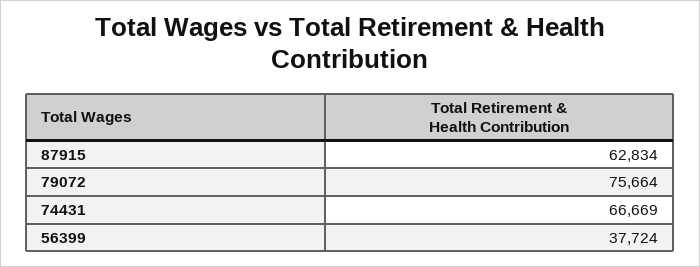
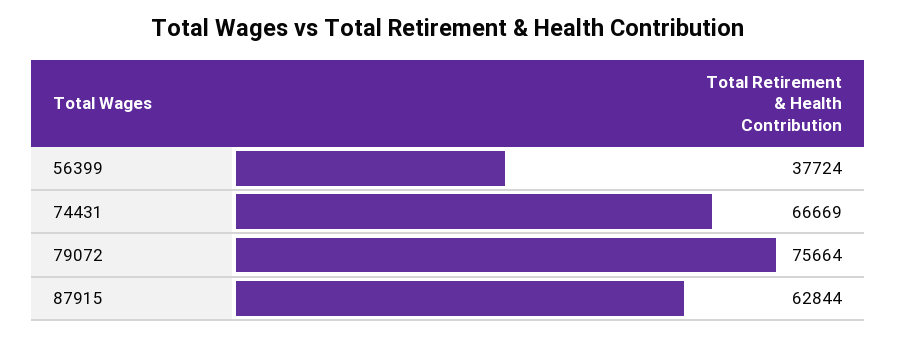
87915: 62834 -> 62844

